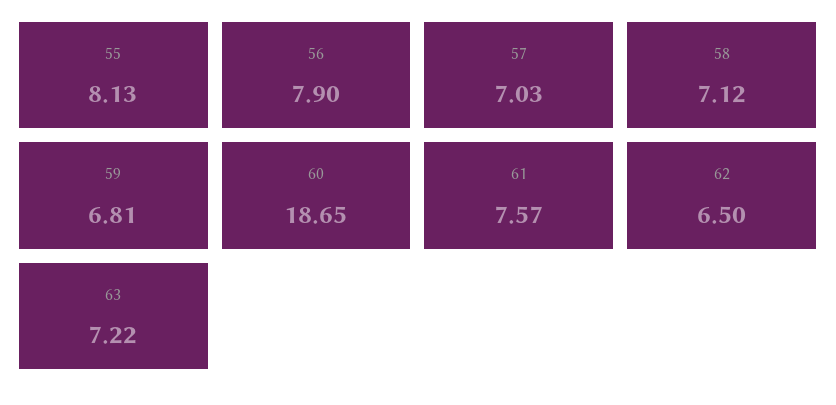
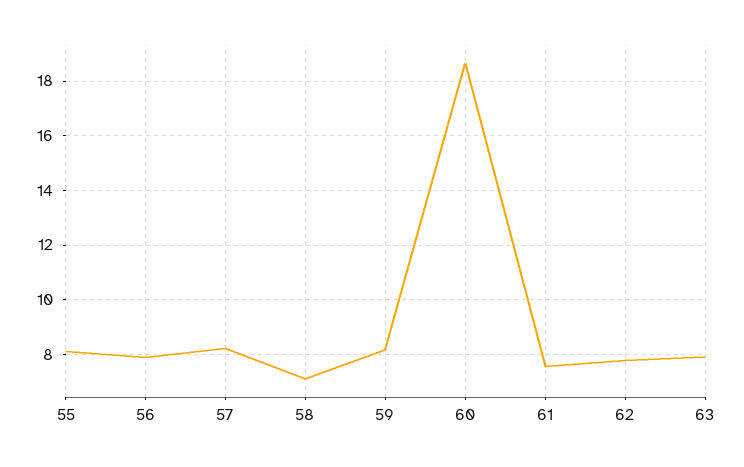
57: 7.03 -> 8.25
59: 6.81 -> 8.25
62: 6.5 -> 7.75
63: 7.22 -> 8

